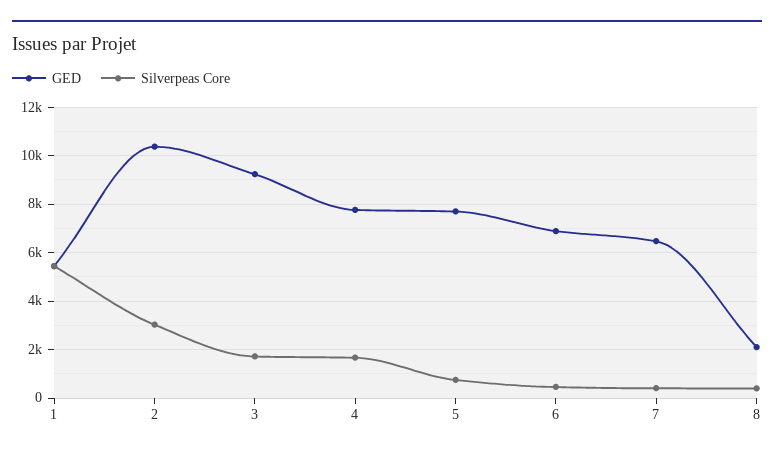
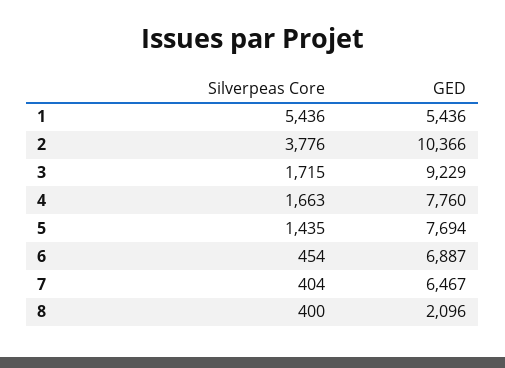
Silverpeas Core, 2: 3000 -> 3776
Silverpeas Core, 5: 750 -> 1435

